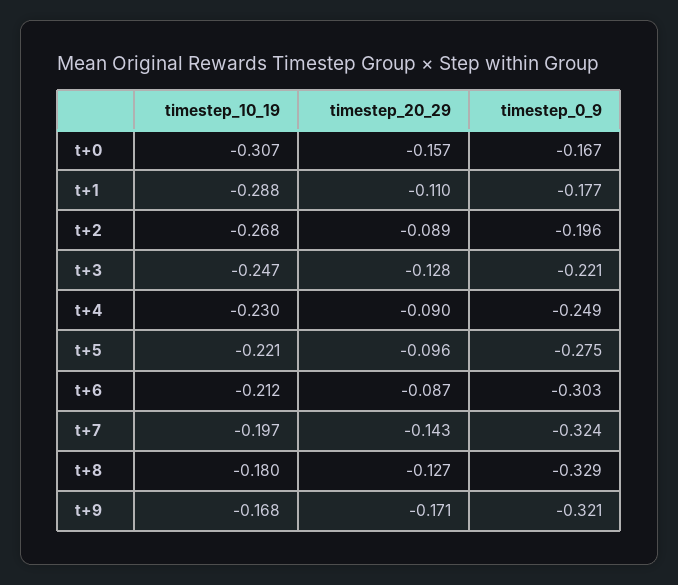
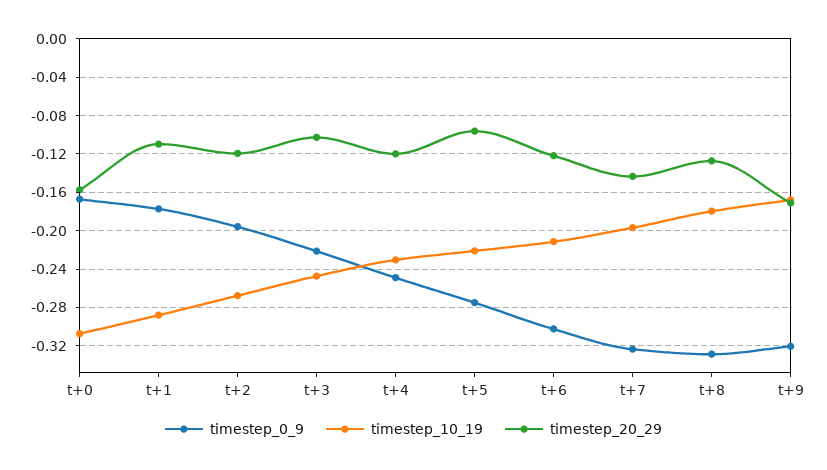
timestep_20_29, t+2: -0.089 -> -0.12
timestep_20_29, t+3: -0.128 -> -0.1
timestep_20_29, t+4: -0.09 -> -0.12
timestep_20_29, t+6: -0.087 -> -0.12

